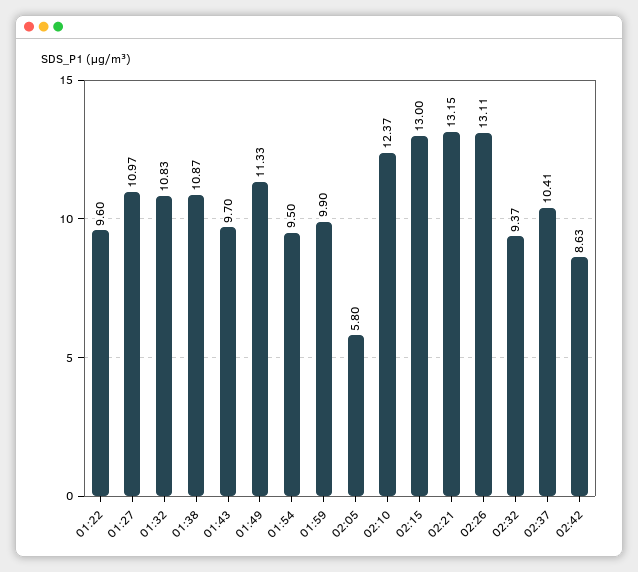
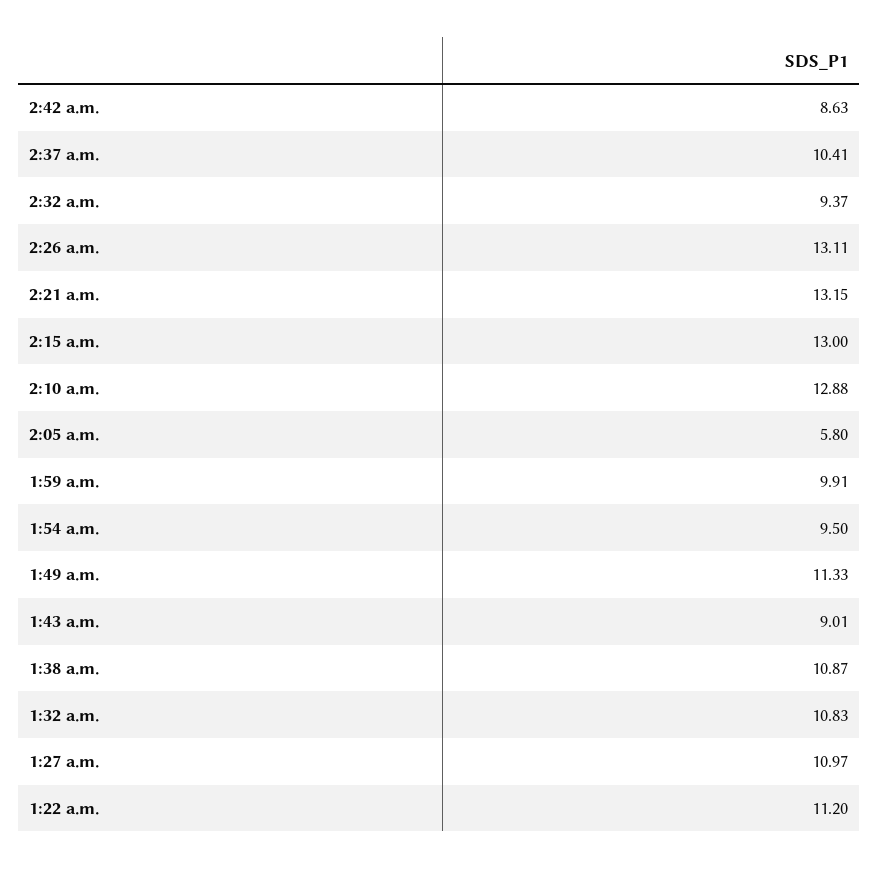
01:22: 9.6 -> 11.2
01:43: 9.7 -> 9.01
01:59: 9.9 -> 9.91
02:10: 12.37 -> 12.88

